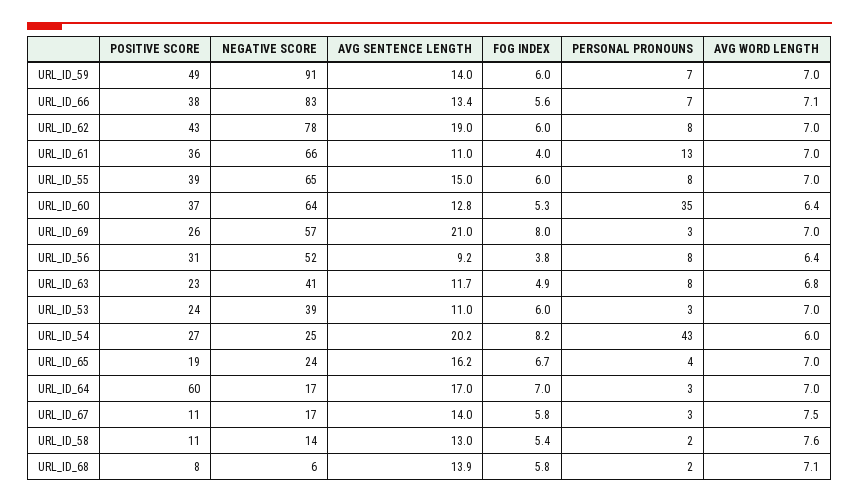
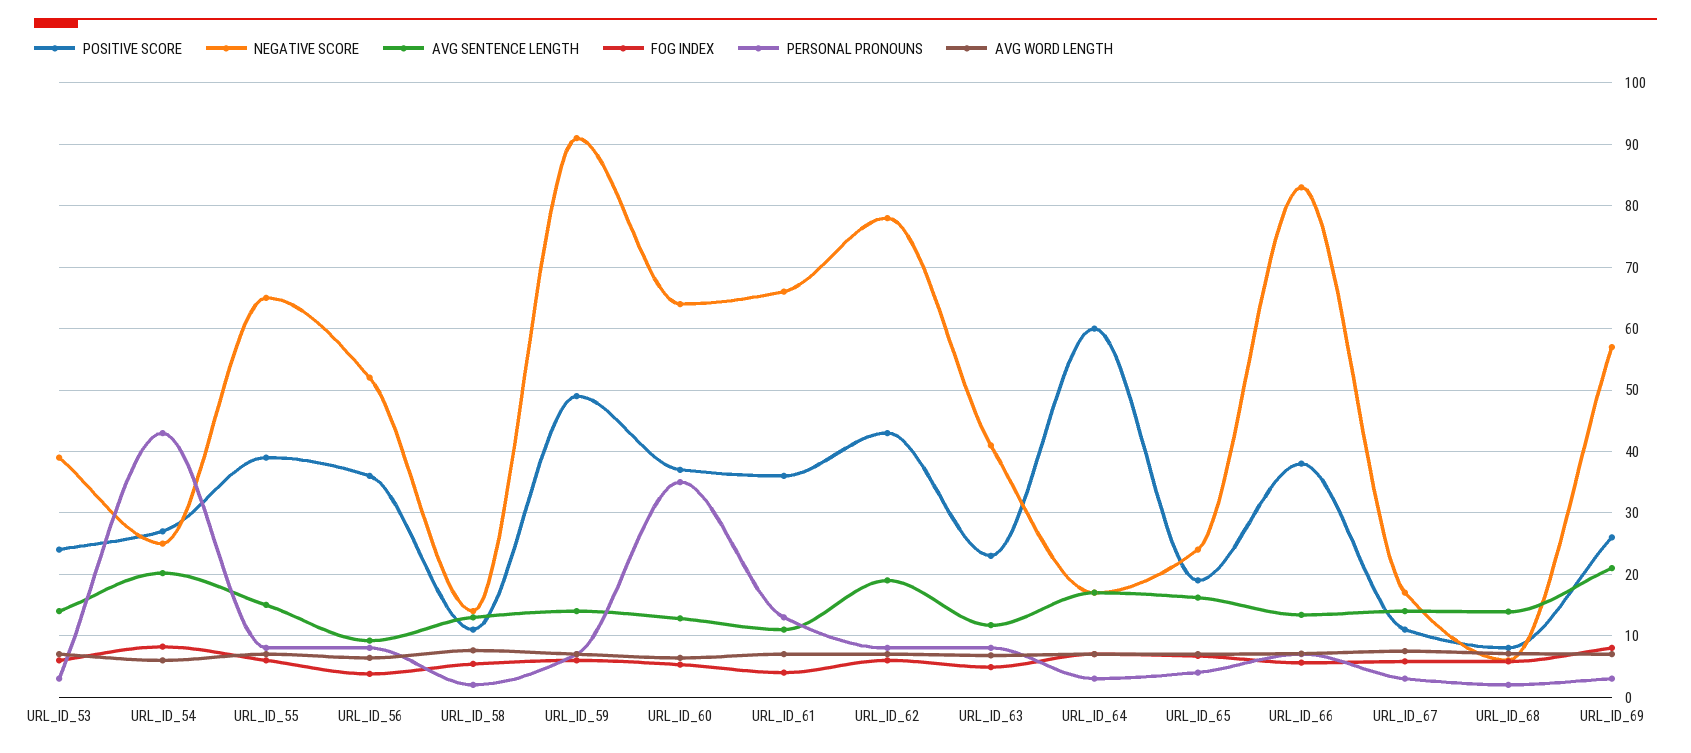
POSITIVE SCORE, URL_ID_56: 31 -> 36
AVG SENTENCE LENGTH, URL_ID_53: 11 -> 14

